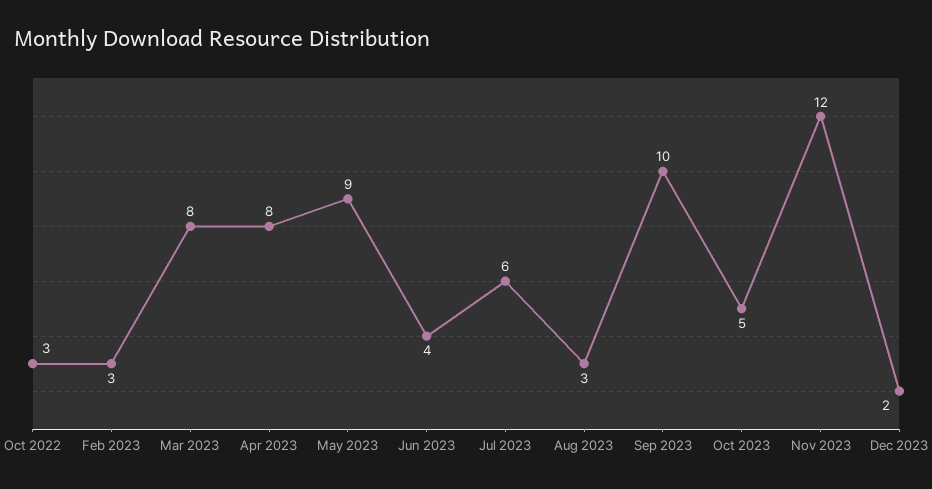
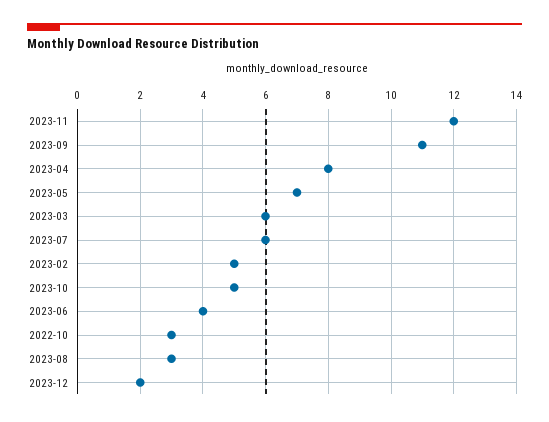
Feb 2023: 3 -> 5
Mar 2023: 8 -> 6
May 2023: 9 -> 7
Sep 2023: 10 -> 11

